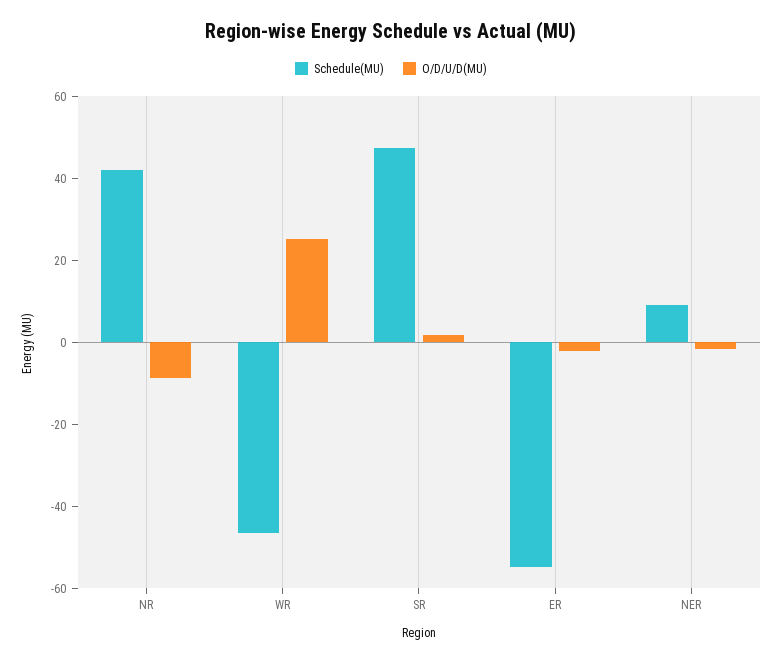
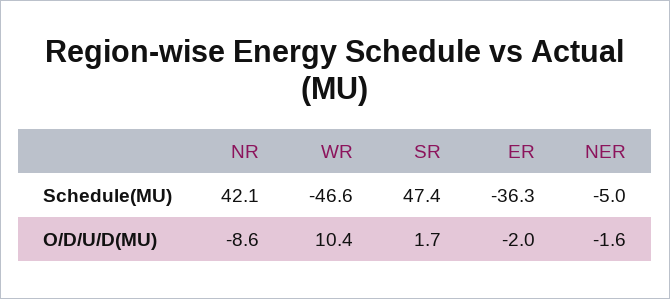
O/D/U/D(MU), WR: 25 -> 10.4
Schedule(MU), ER: -55 -> -36.3
Schedule(MU), NER: 10 -> -5

